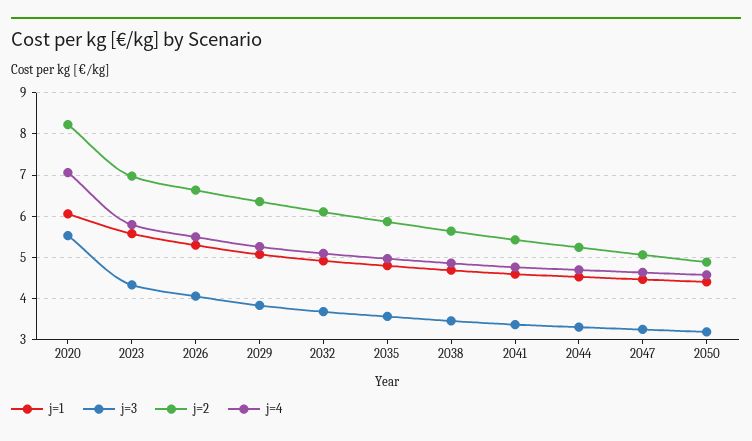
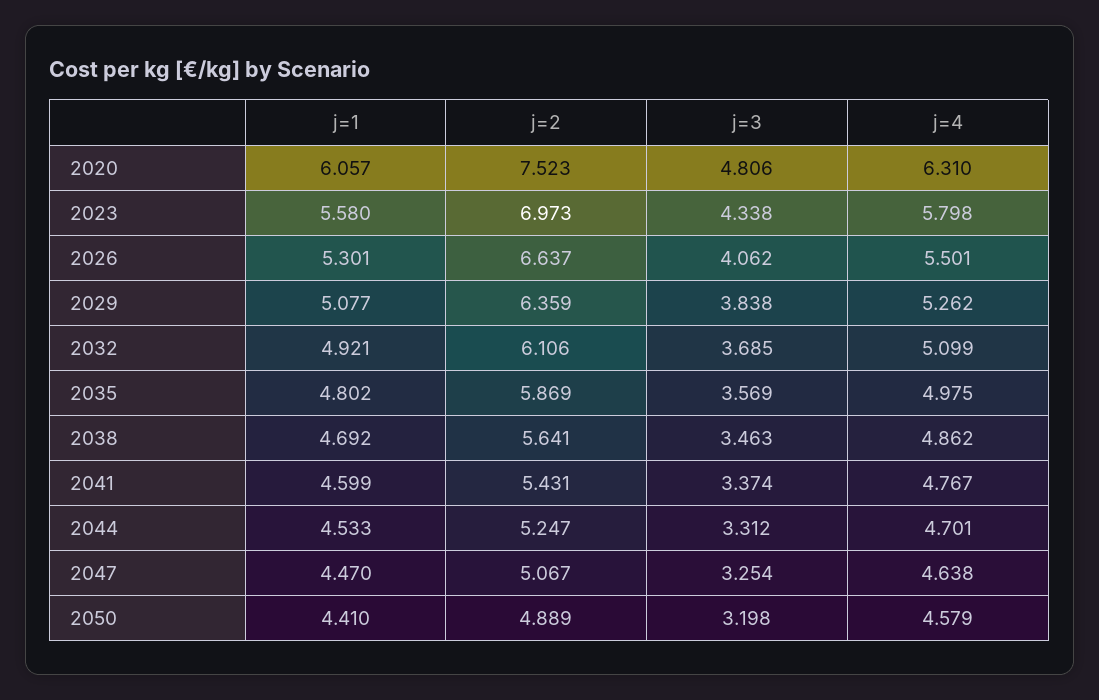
j=3, 2020: 5.6 -> 4.806
j=2, 2020: 8.2 -> 7.523
j=4, 2020: 7 -> 6.31

